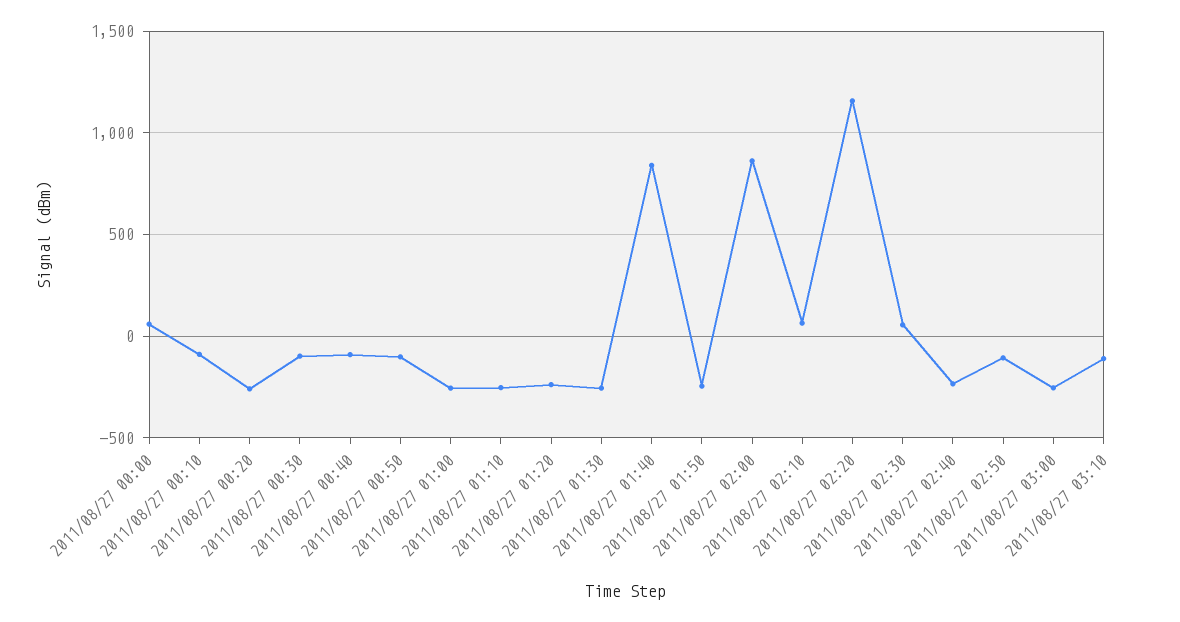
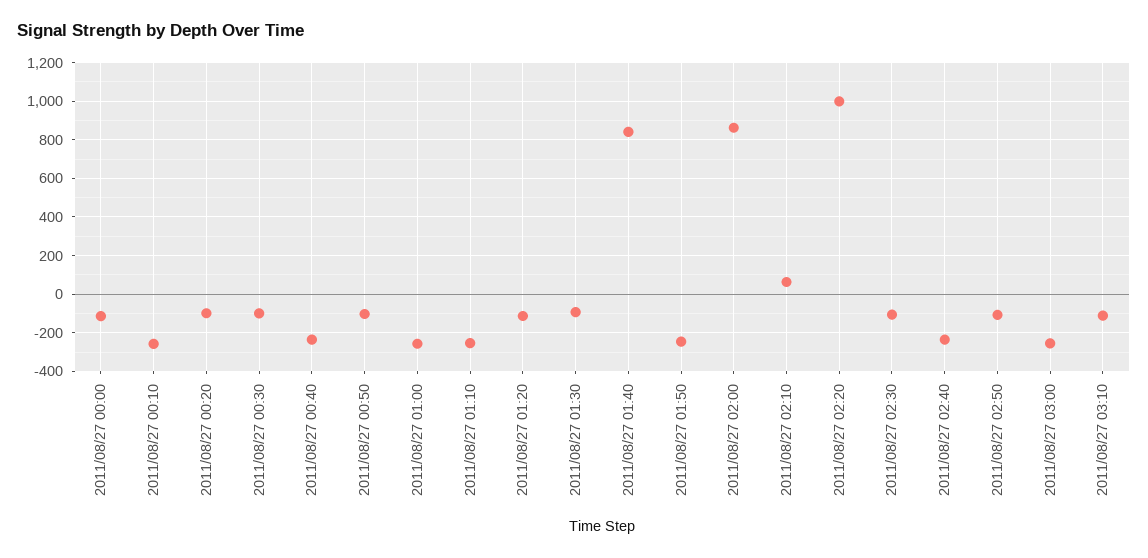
2011/08/27 00:00: 50 -> -100
2011/08/27 00:10: -100 -> -250
2011/08/27 00:20: -250 -> -100
2011/08/27 00:40: -100 -> -250
2011/08/27 01:20: -250 -> -100
2011/08/27 01:30: -250 -> -100
2011/08/27 02:20: 1150 -> 1000
2011/08/27 02:30: 50 -> -100

